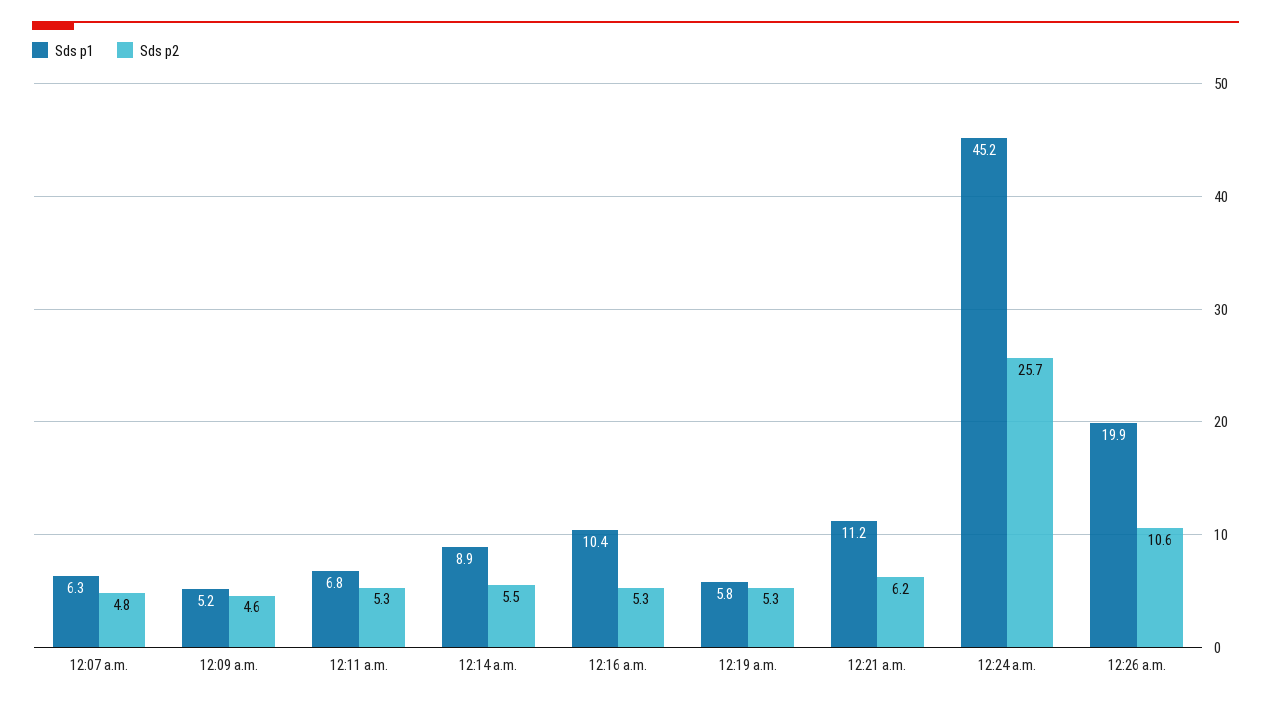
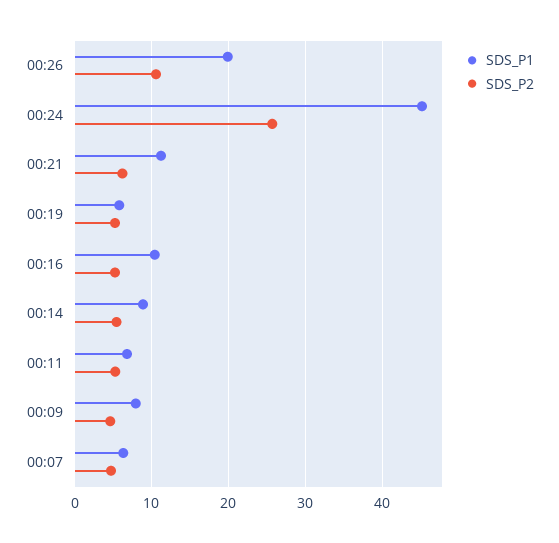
Sds p1, 12:09 a.m.: 5.2 -> 8

